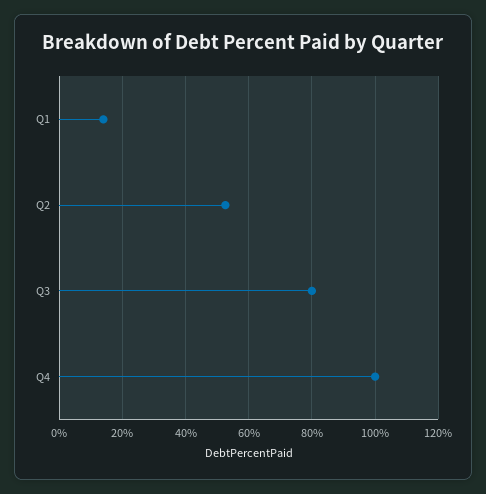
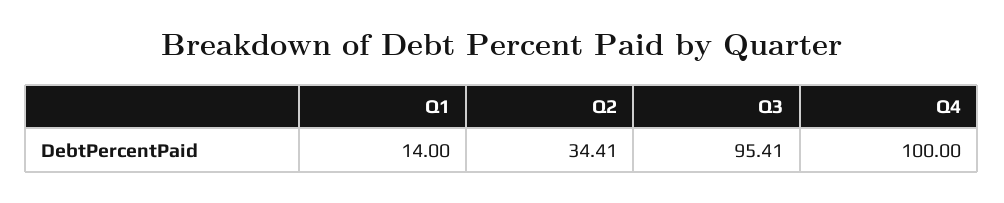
Q2: 52 -> 34.41
Q3: 80 -> 95.41

